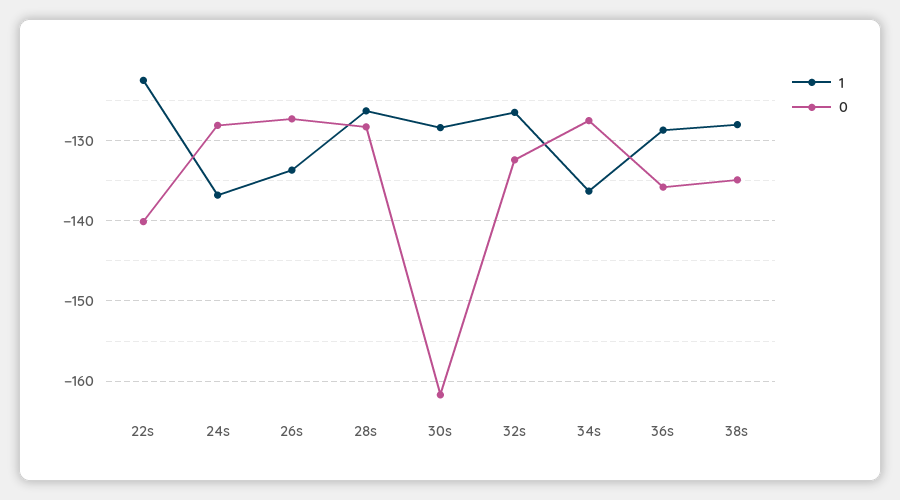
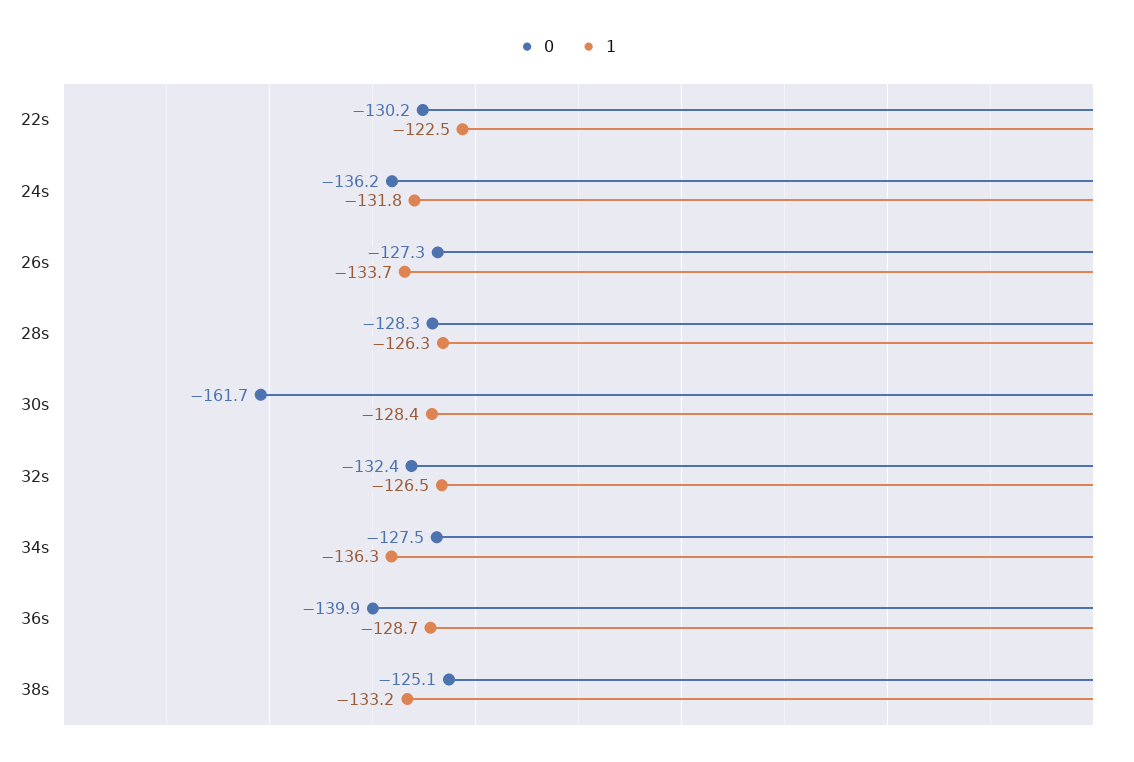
0, 22s: -140 -> -130.2
1, 24s: -137 -> -131.8
0, 24s: -128 -> -136.2
0, 36s: -136 -> -139.9
1, 38s: -128 -> -133.2
0, 38s: -135 -> -125.1

